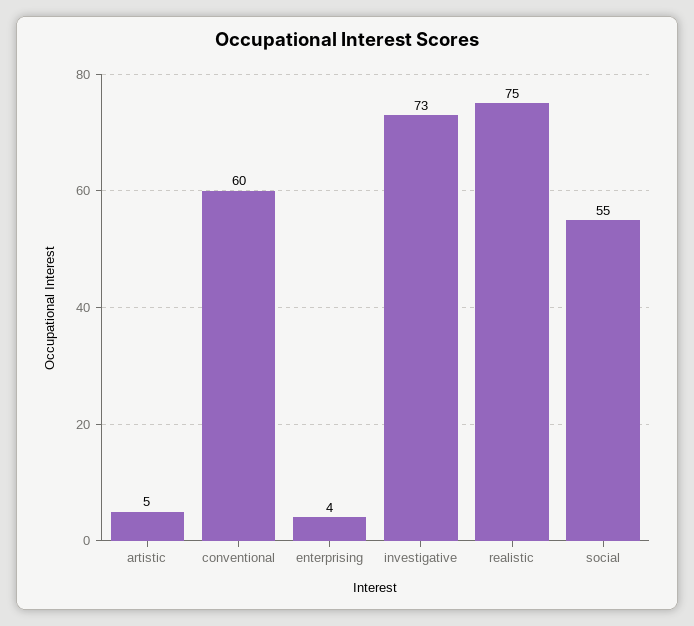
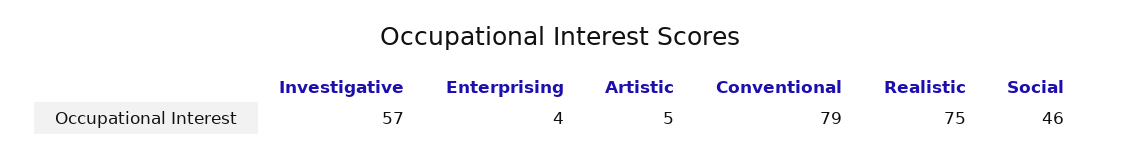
conventional: 60 -> 79
investigative: 73 -> 57
social: 55 -> 46

